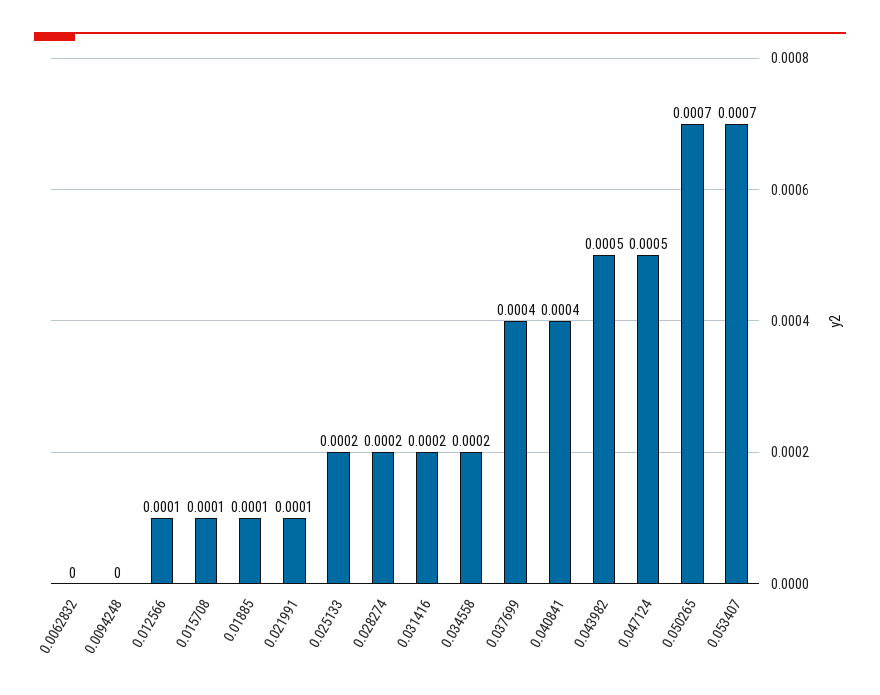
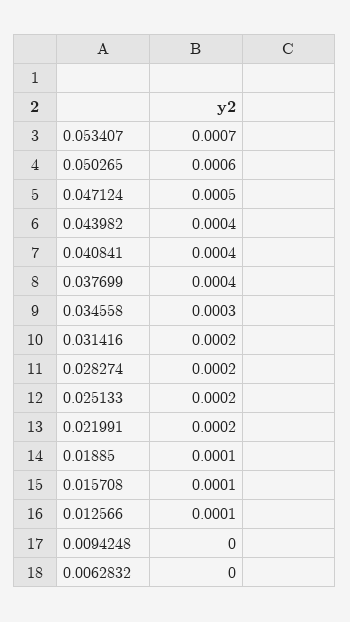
0.021991: 0.0001 -> 0.0002
0.034558: 0.0002 -> 0.0003
0.043982: 0.0005 -> 0.0004
0.050265: 0.0007 -> 0.0006

